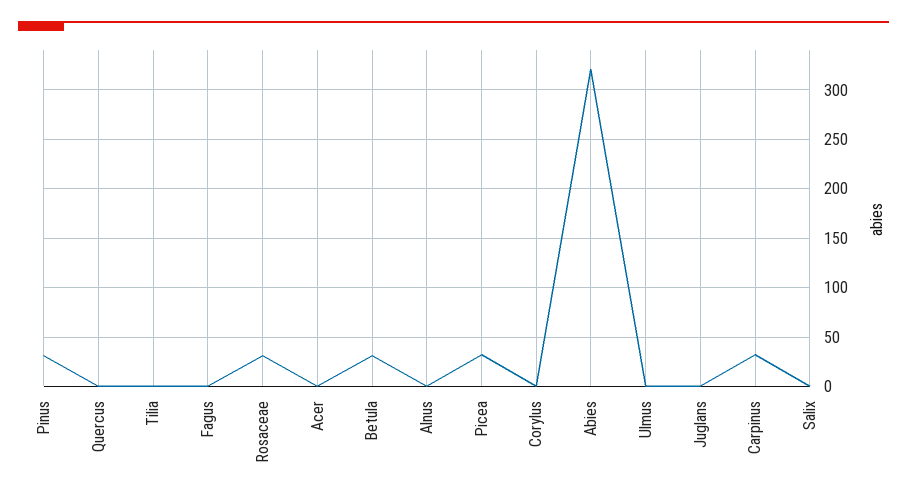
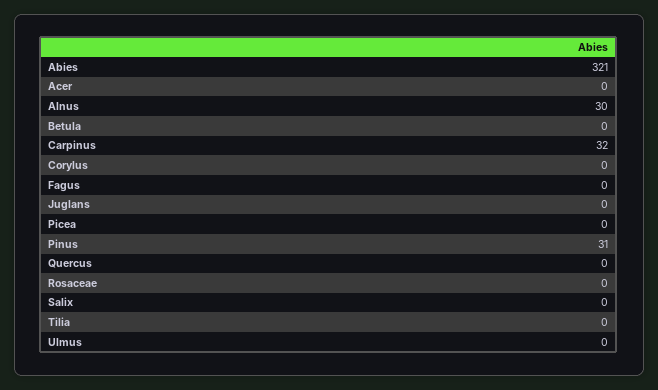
Rosaceae: 30 -> 0
Betula: 30 -> 0
Alnus: 0 -> 30
Picea: 30 -> 0

